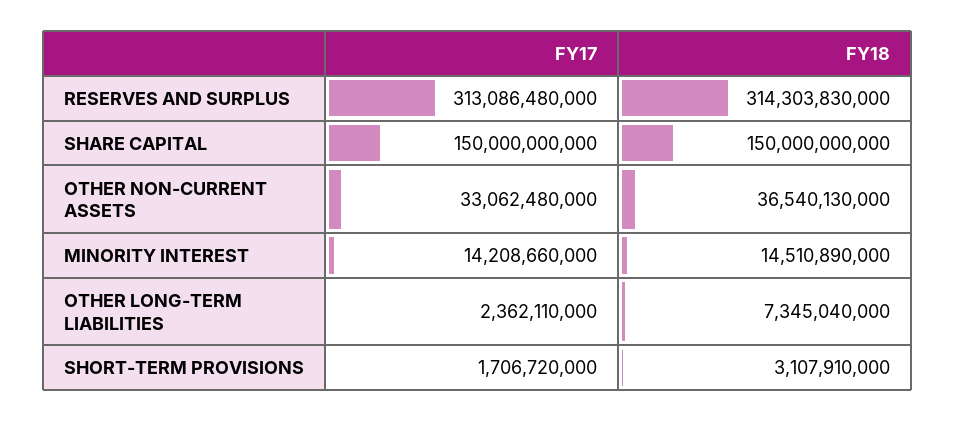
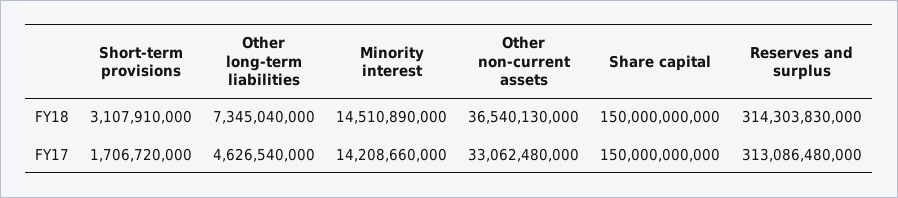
FY17, OTHER LONG-TERM LIABILITIES: 2362110000 -> 4626540000

